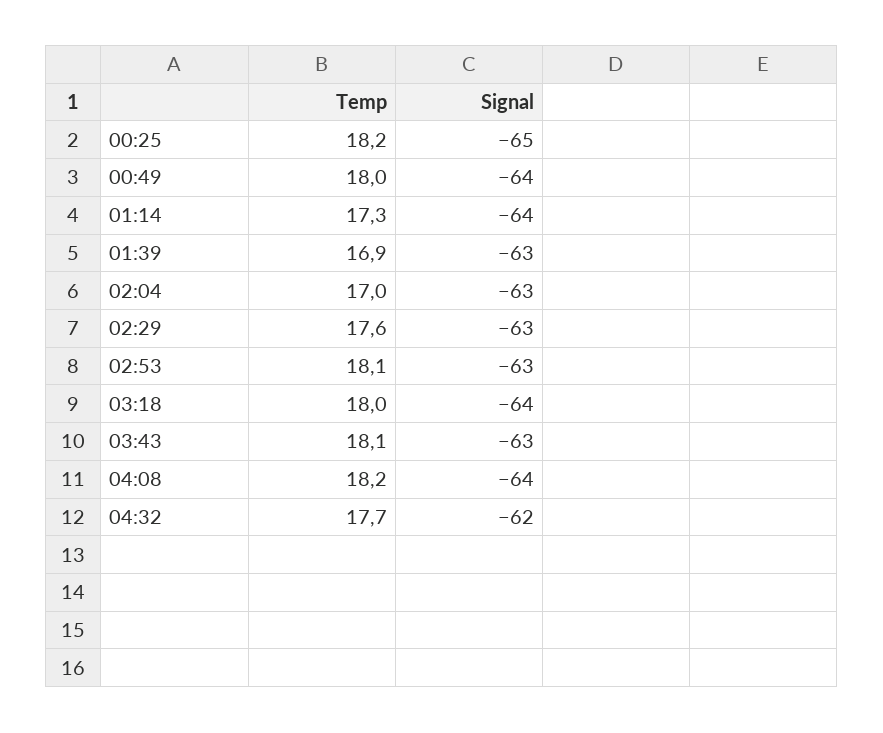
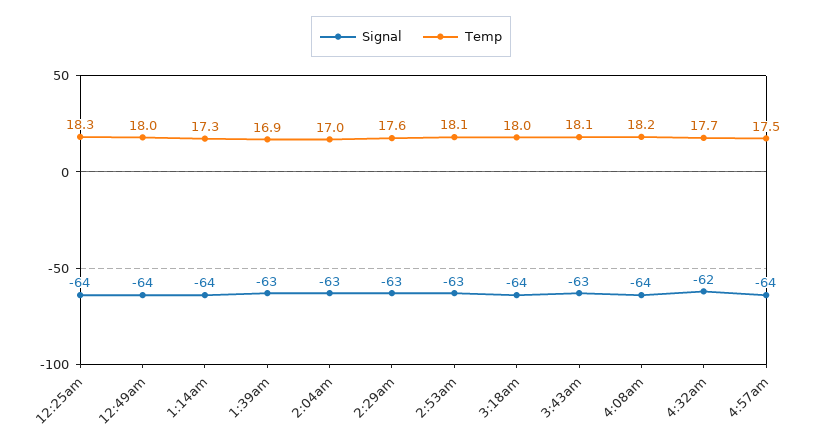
Temp, 00:25: 18.2 -> 18.3
Signal, 00:25: -65 -> -64
Signal, 4:57am: none -> -64
Temp, 4:57am: none -> 17.5

